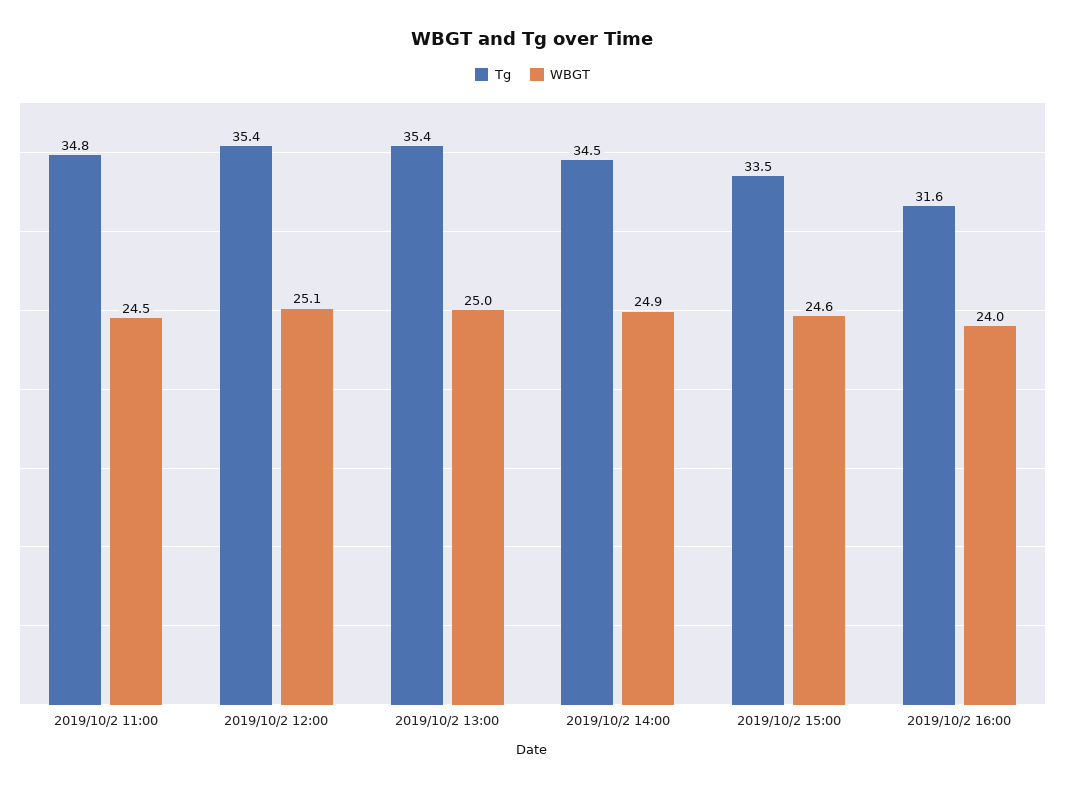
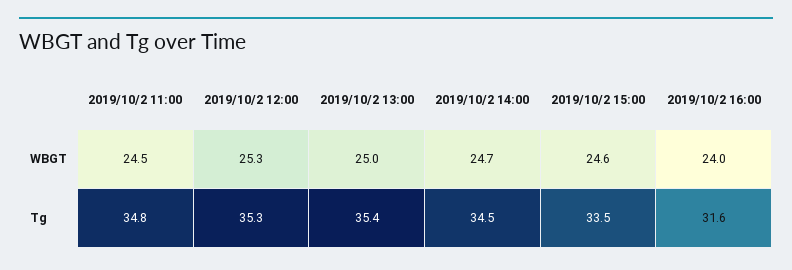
Tg, 2019/10/2 12:00: 35.4 -> 35.3
WBGT, 2019/10/2 12:00: 25.1 -> 25.3
WBGT, 2019/10/2 14:00: 24.9 -> 24.7

